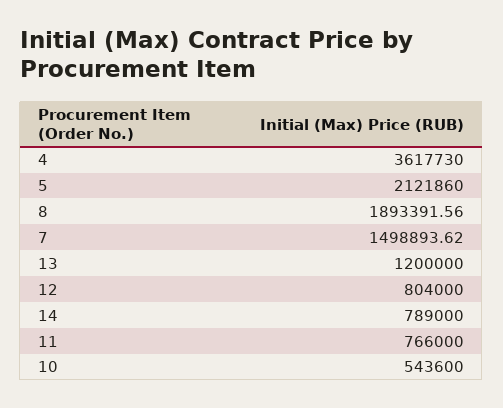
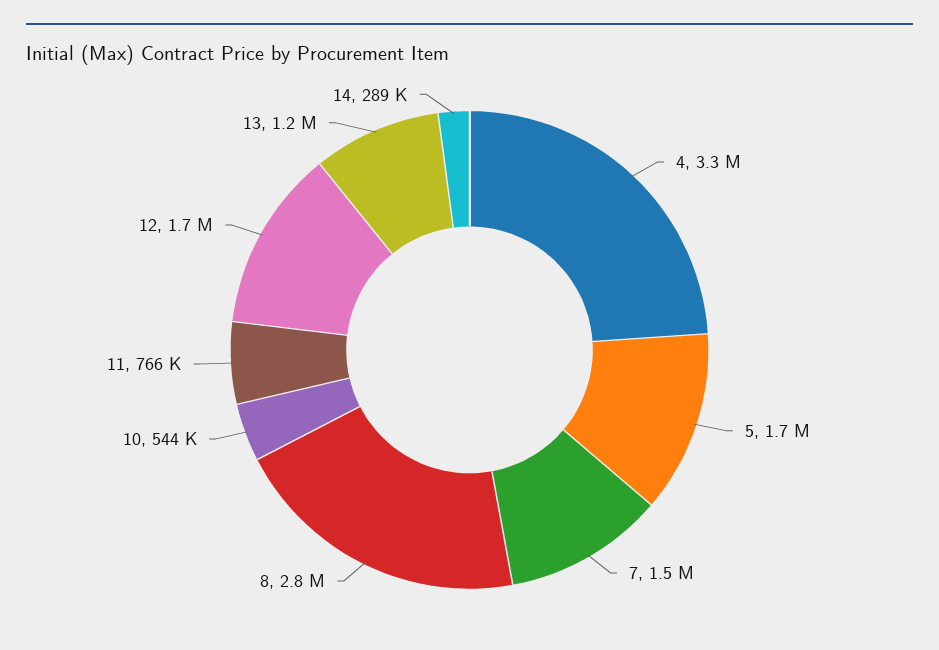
4: 3617730 -> 3300000
5: 2121860 -> 1700000
8: 1893391.56 -> 2800000
12: 804000 -> 1700000
14: 789000 -> 289000

